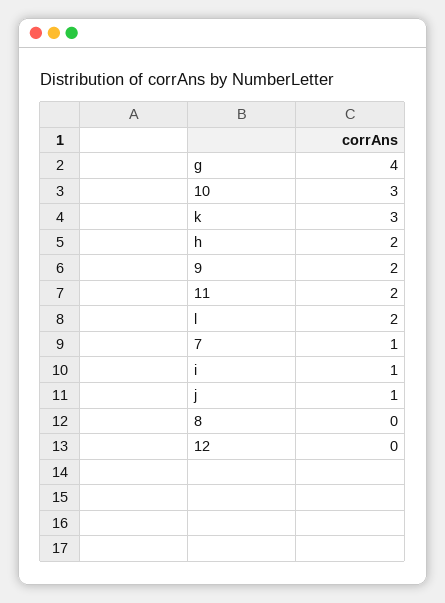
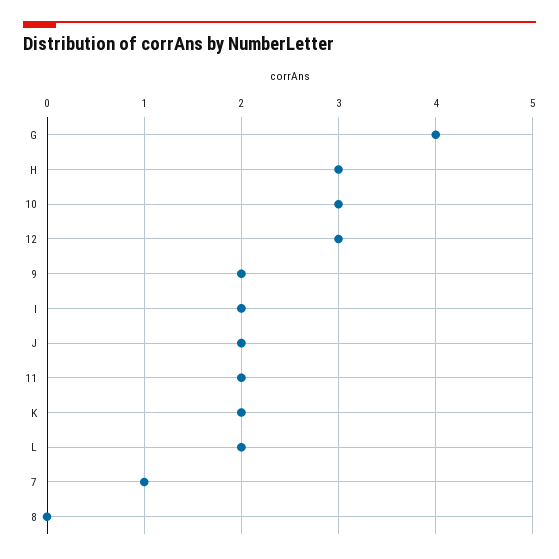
k: 3 -> 2
h: 2 -> 3
i: 1 -> 2
j: 1 -> 2
12: 0 -> 3

